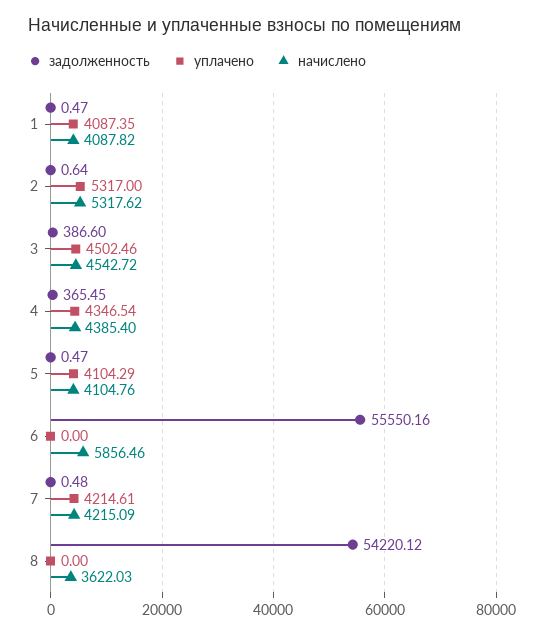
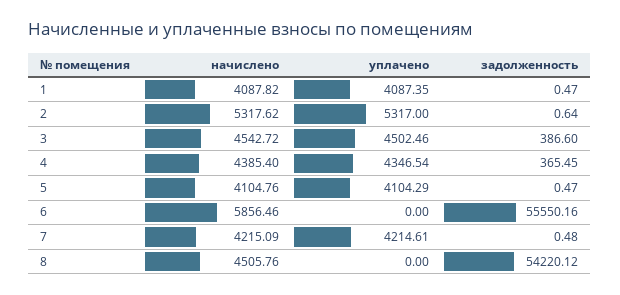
начислено, 8: 3622.03 -> 4505.76

